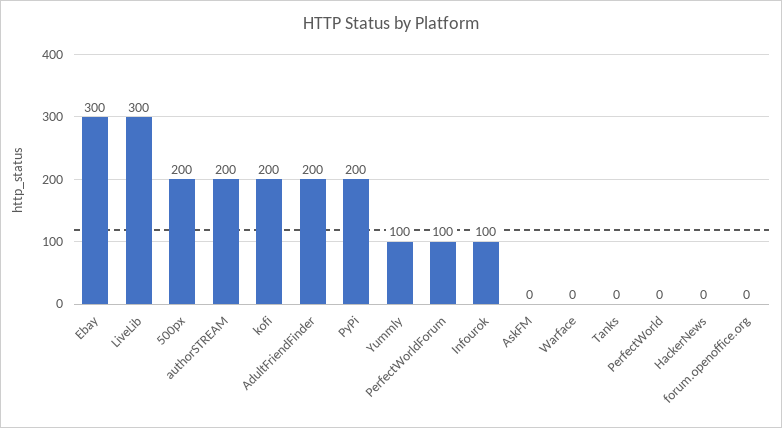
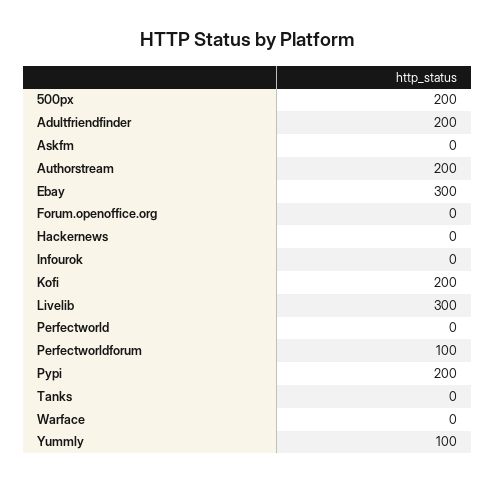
Infourok: 100 -> 0

